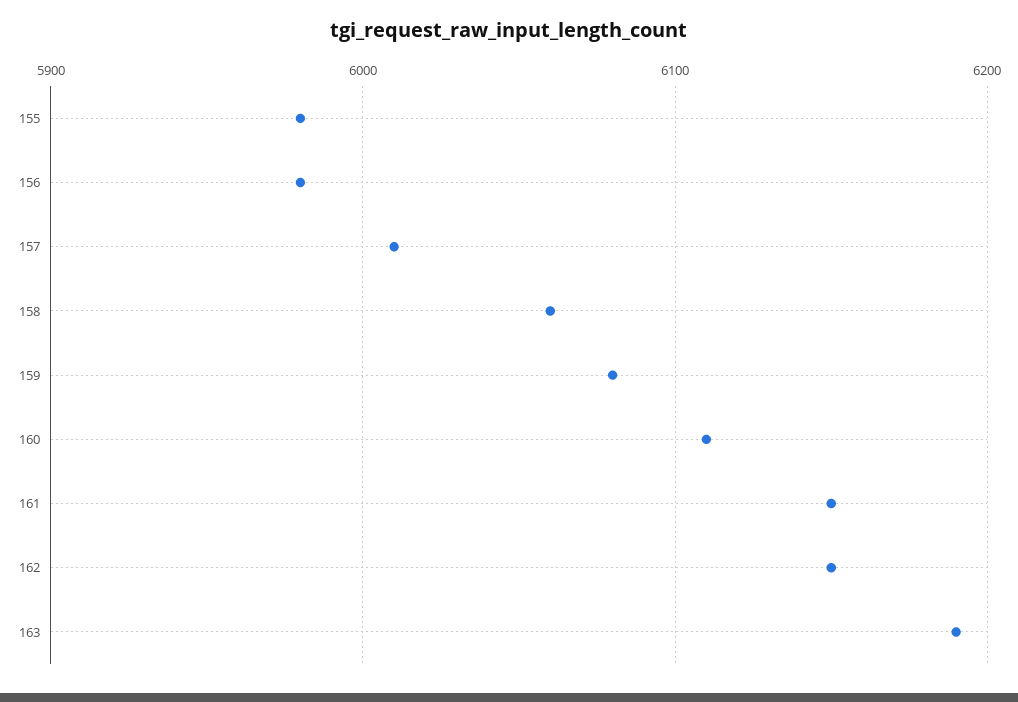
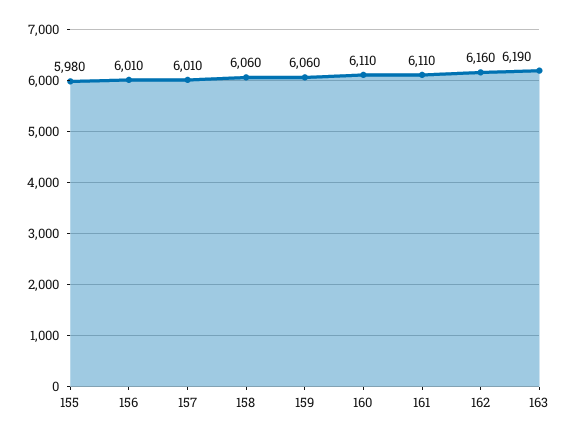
156: 5980 -> 6010
159: 6080 -> 6060
161: 6150 -> 6110
162: 6150 -> 6160

